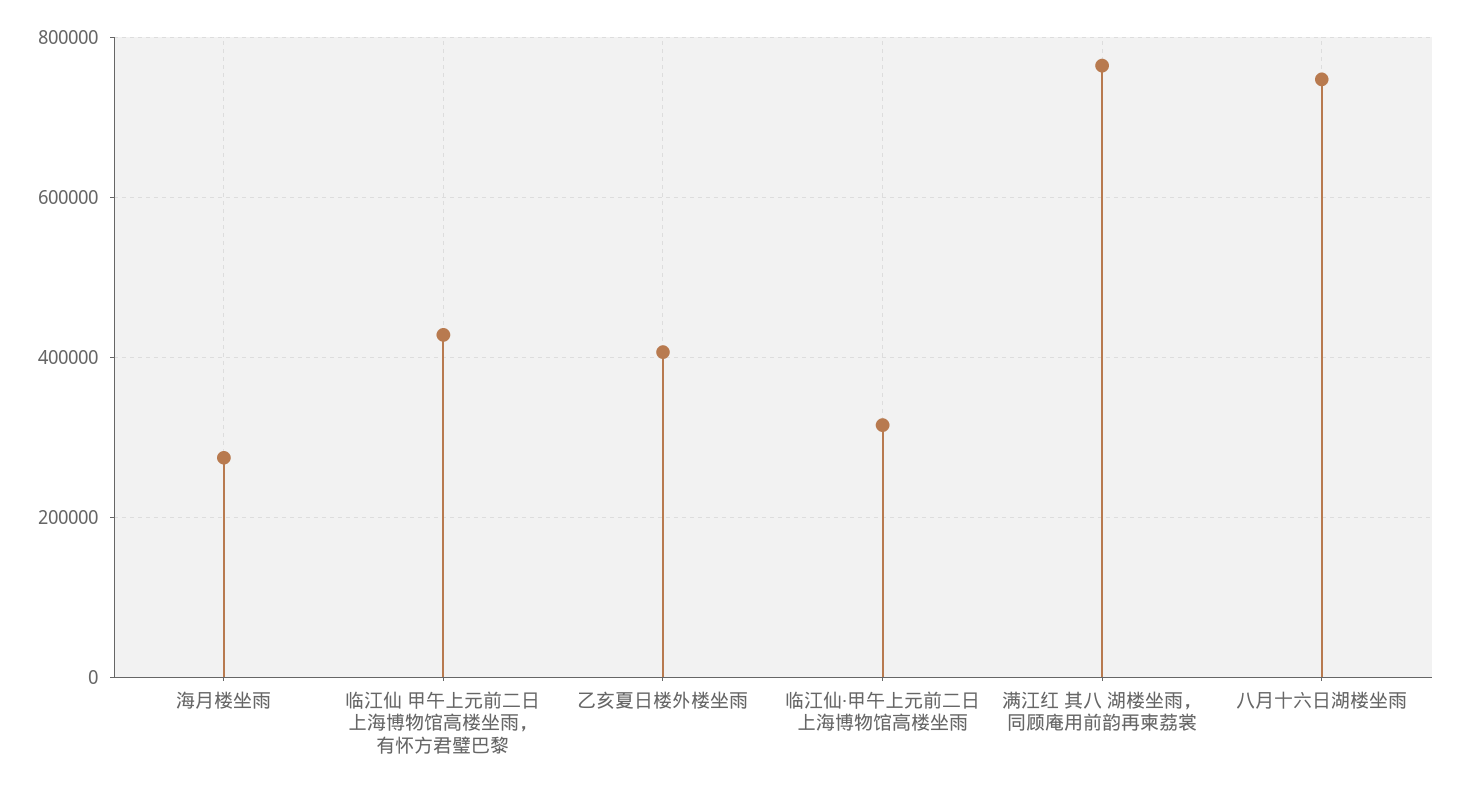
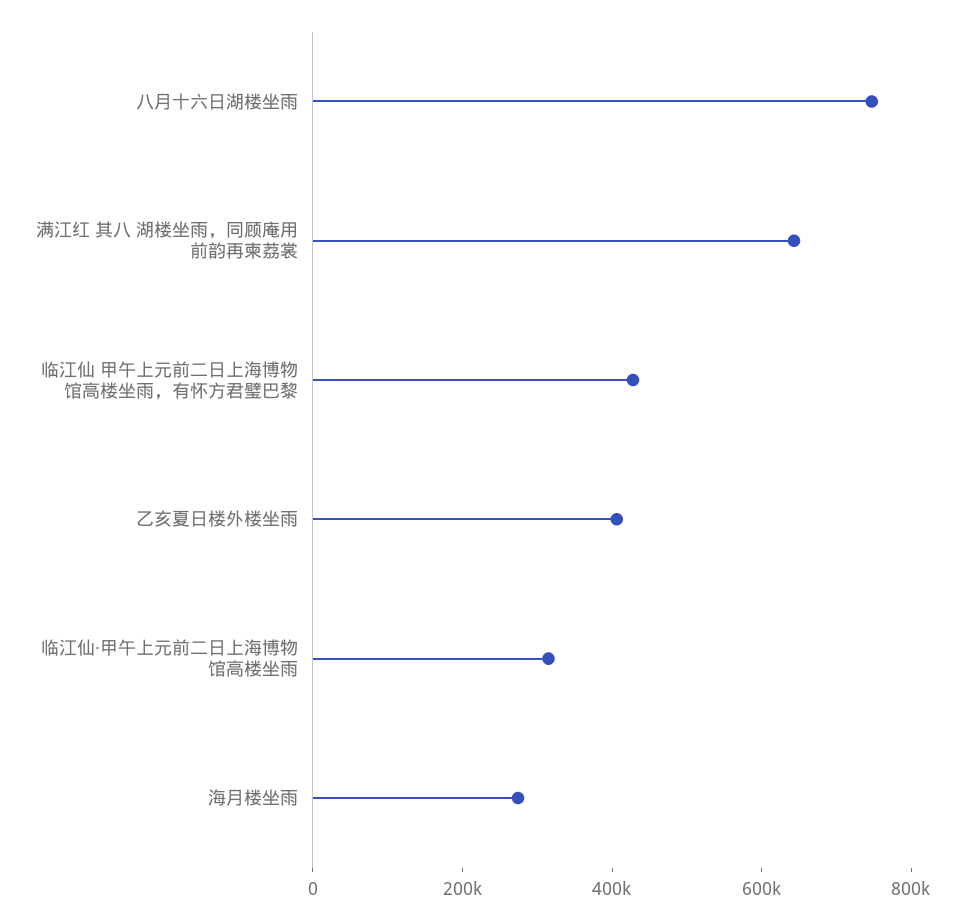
满江红 其八 湖楼坐雨，同顾庵用前韵再柬荔裳: 760000 -> 650000

